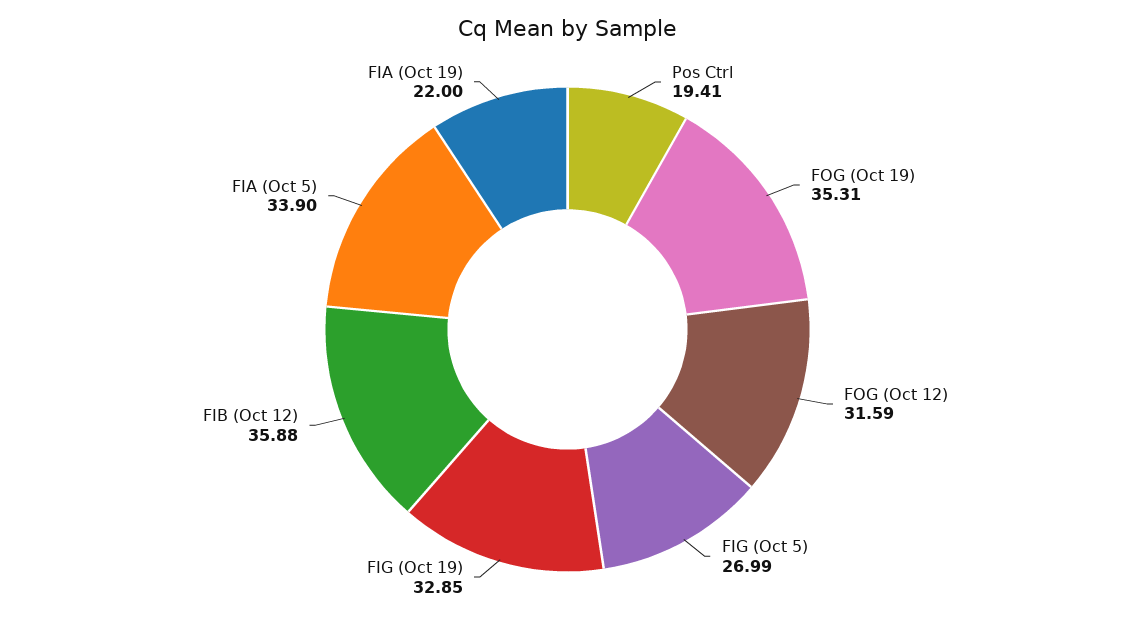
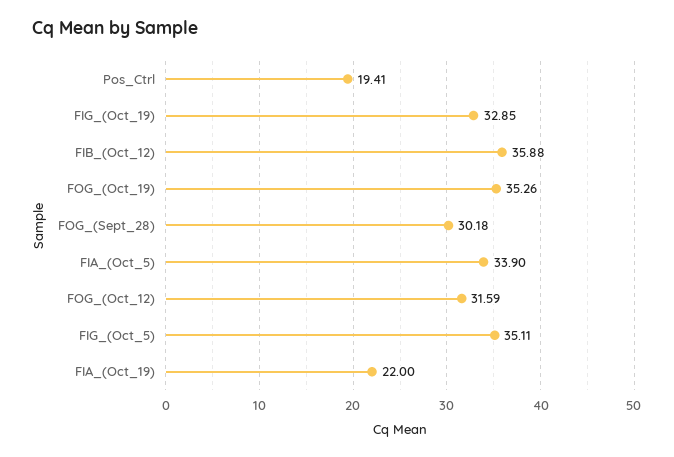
FOG (Oct 19): 35.31 -> 35.26
FIG (Oct 5): 26.99 -> 35.11
FOG_(Sept_28): none -> 30.18

